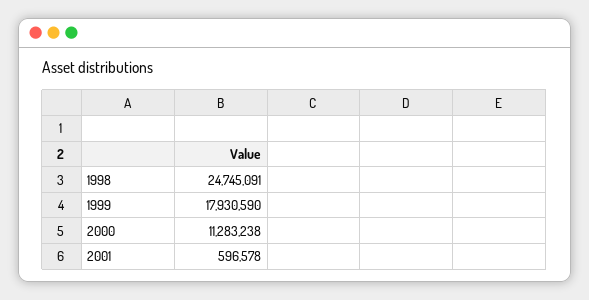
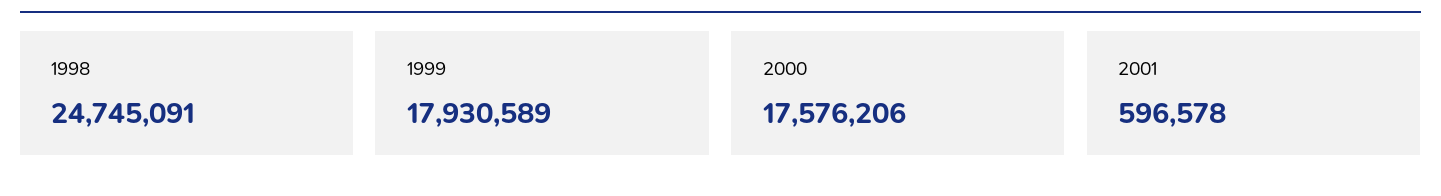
1999: 17930590 -> 17930589
2000: 11283238 -> 17576206

